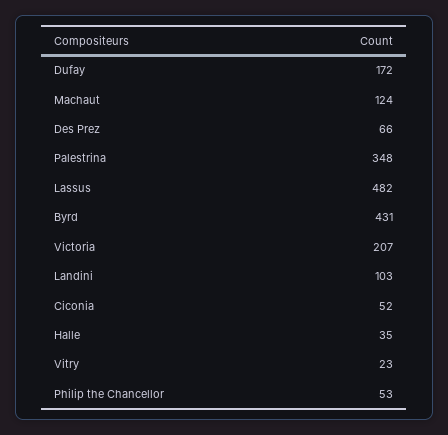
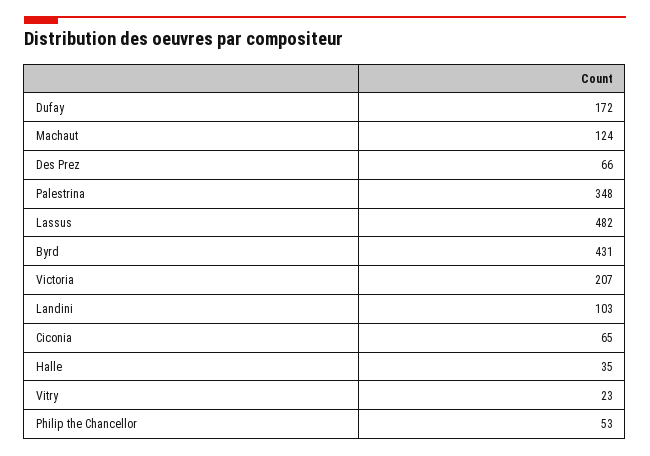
Ciconia: 52 -> 65

